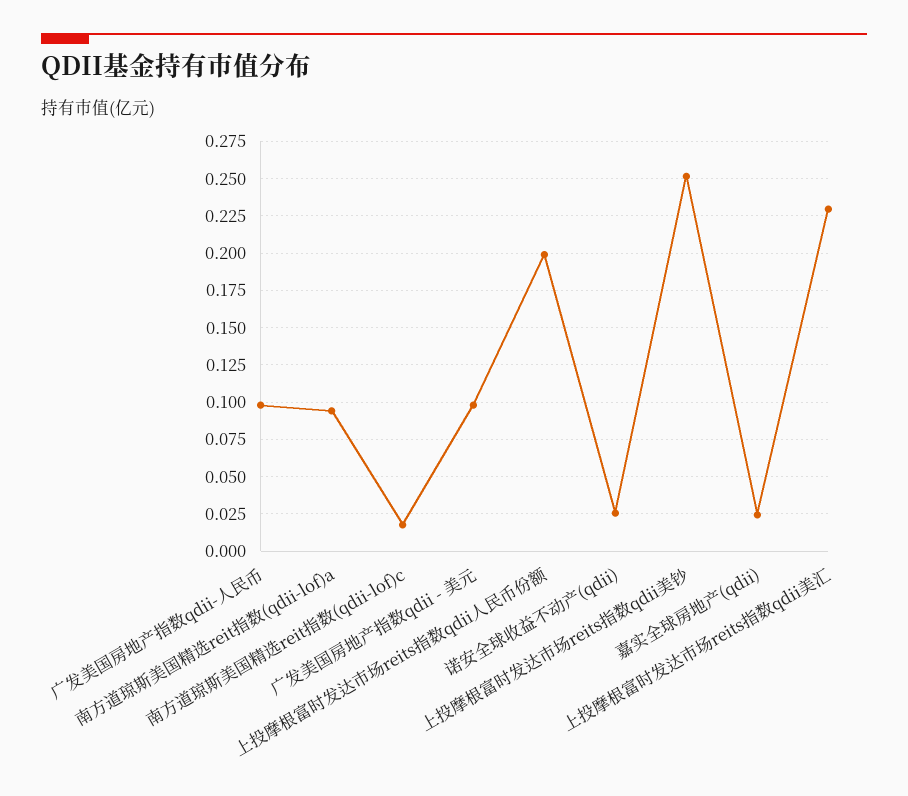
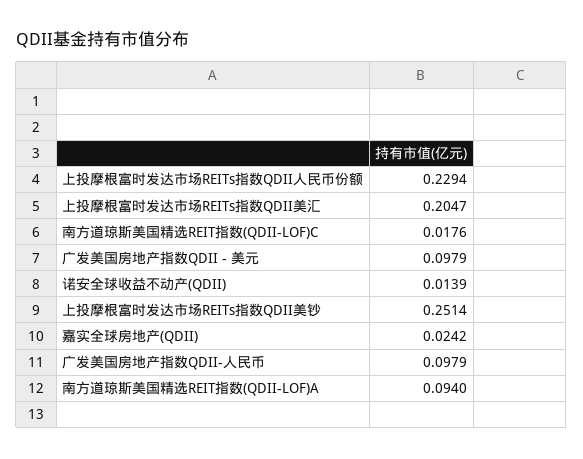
上投摩根富时发达市场reits指数qdii人民币份额: 0.2 -> 0.2294
诺安全球收益不动产(qdii): 0.025 -> 0.0139
上投摩根富时发达市场reits指数qdii美汇: 0.23 -> 0.2047

